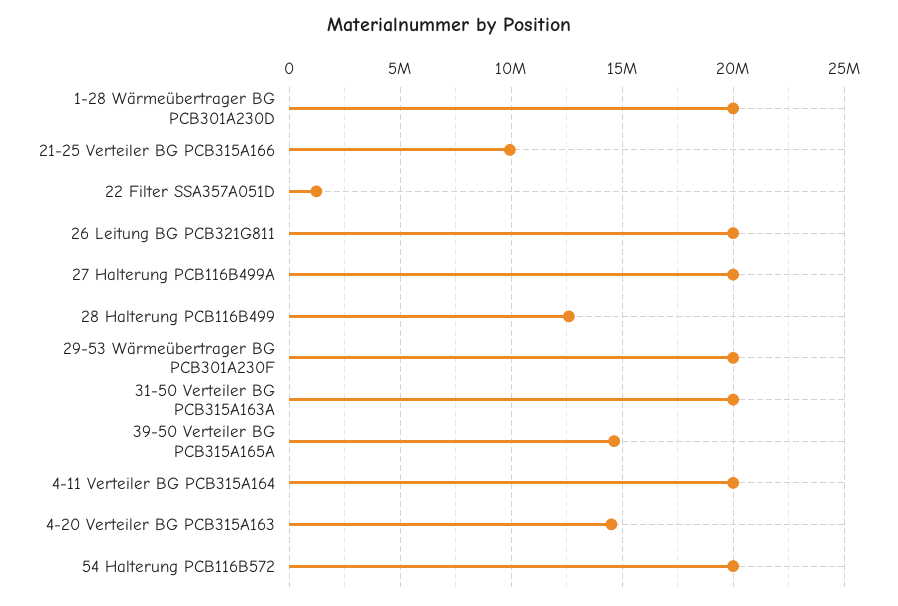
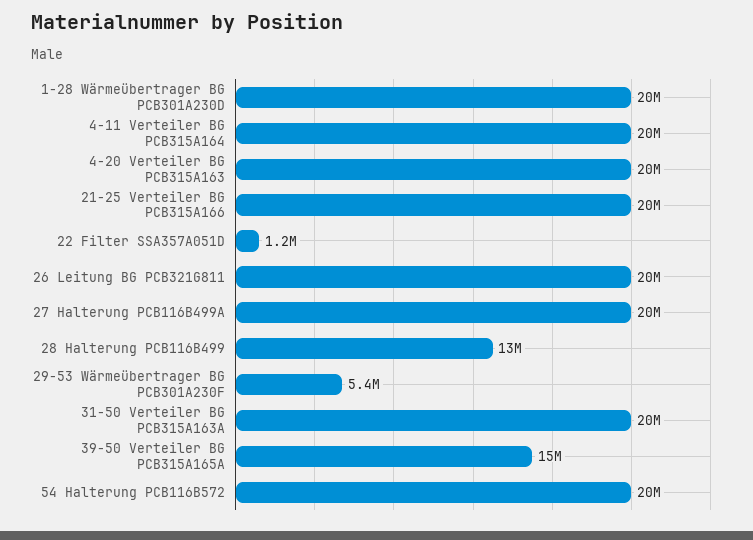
21-25 Verteiler BG PCB315A166: 10000000 -> 20000000
29-53 Wärmeübertrager BG PCB301A230F: 20000000 -> 5400000
4-20 Verteiler BG PCB315A163: 14500000 -> 20000000

